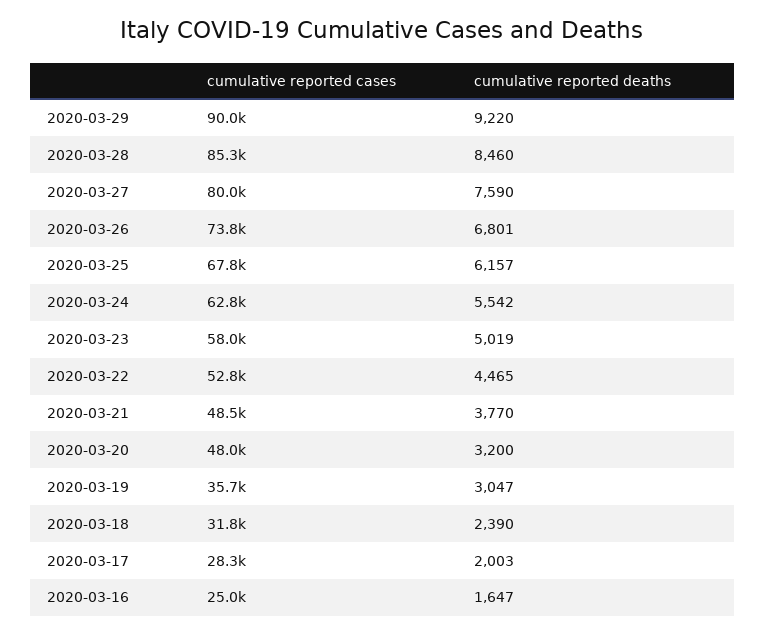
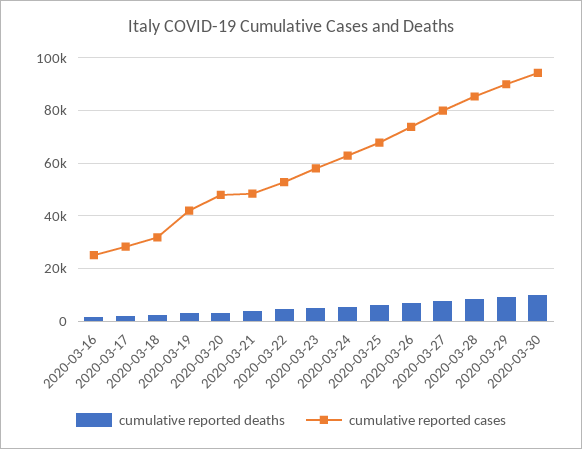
cumulative reported cases, 2020-03-19: 35700 -> 42500
cumulative reported deaths, 2020-03-30: none -> 10000
cumulative reported cases, 2020-03-30: none -> 95000

